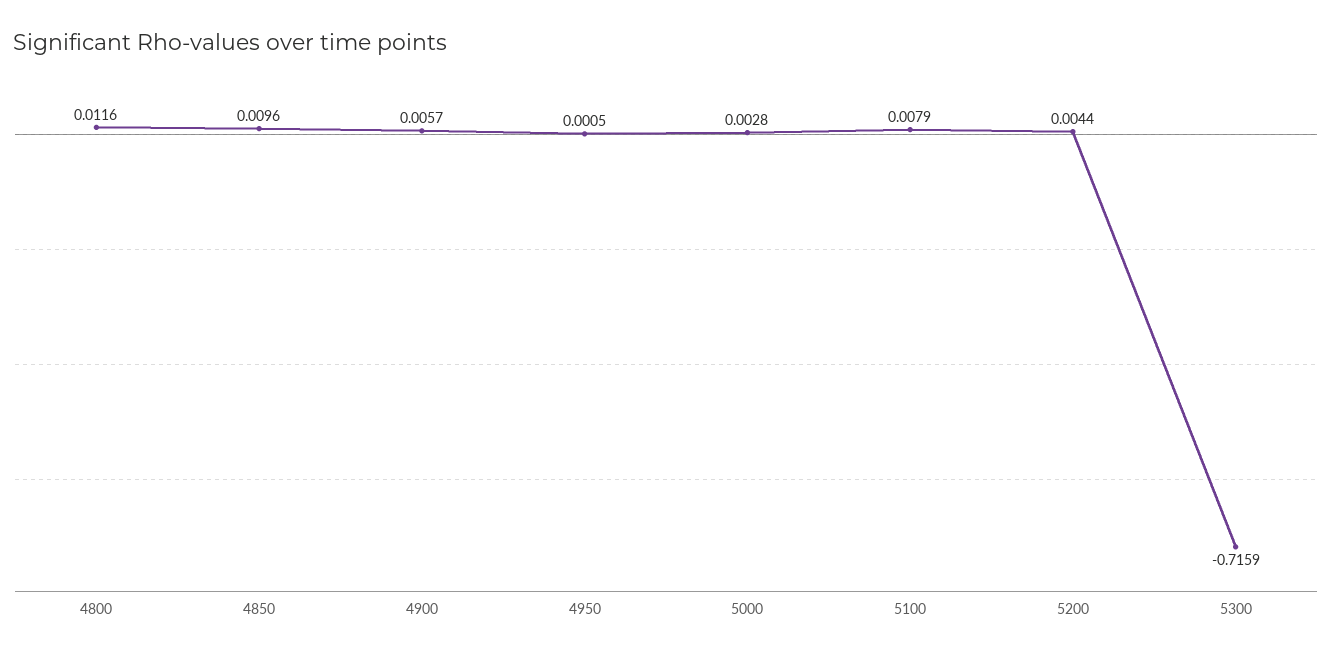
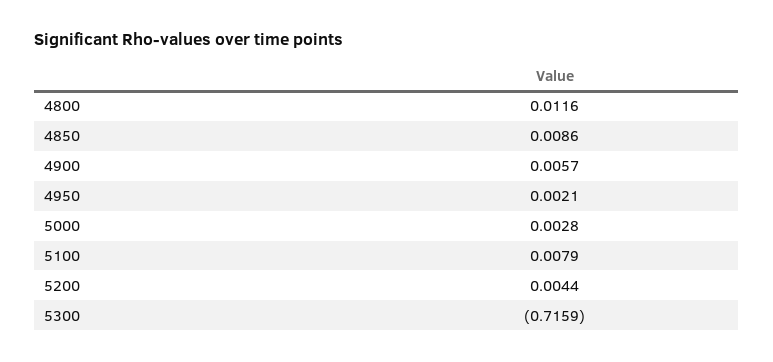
4850: 0.0096 -> 0.0086
4950: 0.0005 -> 0.0021

